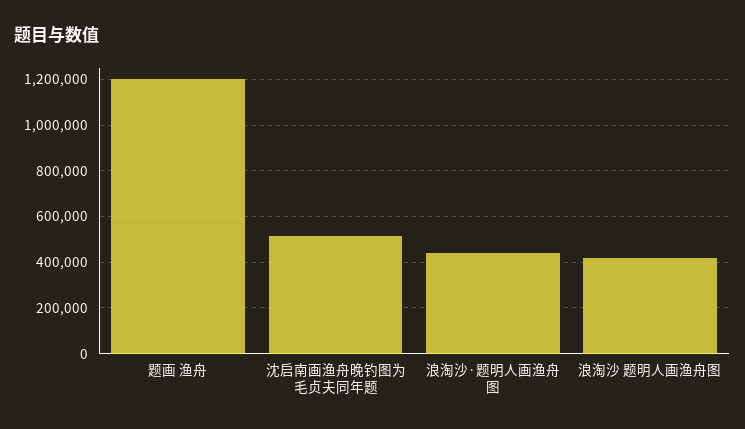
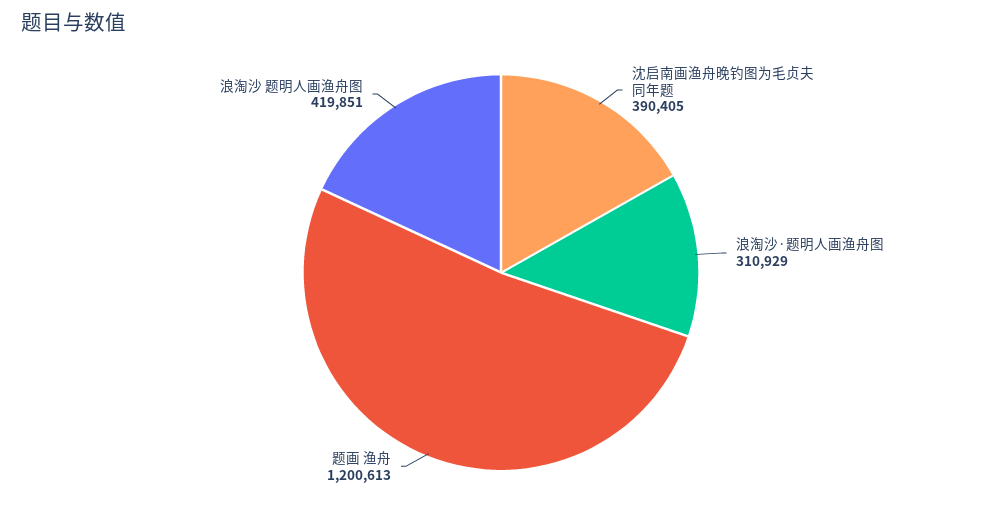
沈启南画渔舟晚钓图为毛贞夫同年题: 500000 -> 390405
浪淘沙·题明人画渔舟图: 450000 -> 310929

